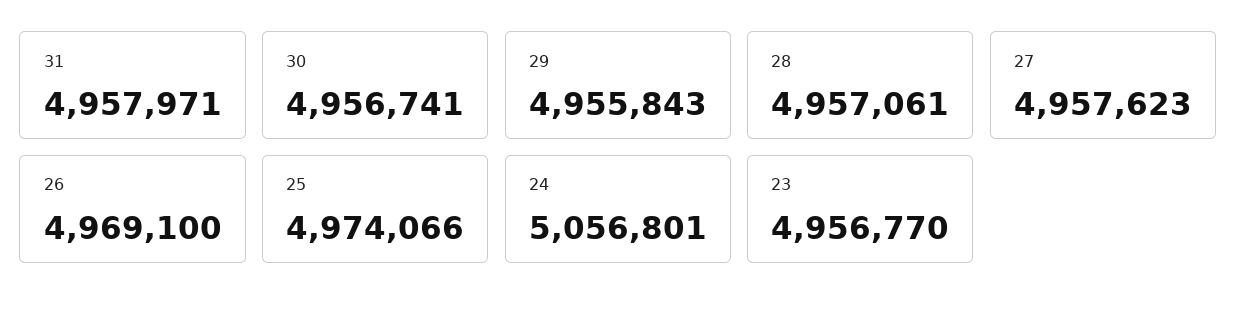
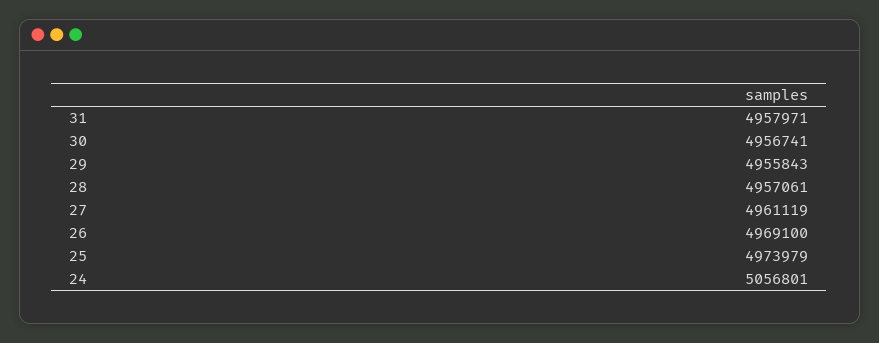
27: 4957623 -> 4961119
25: 4974066 -> 4973979
23: 4956770 -> none

